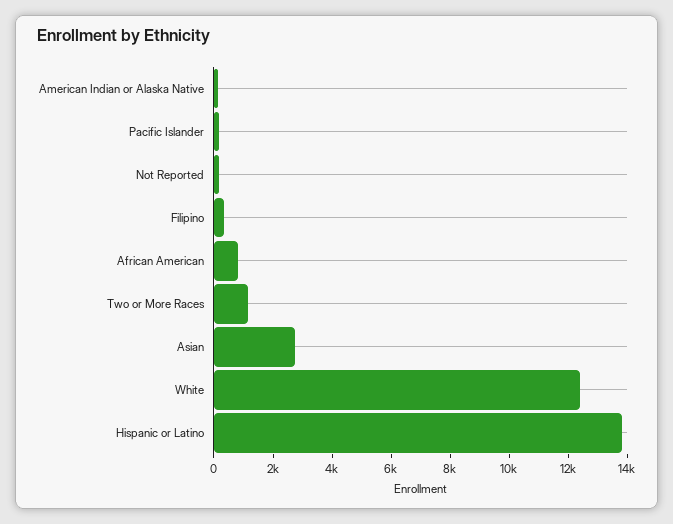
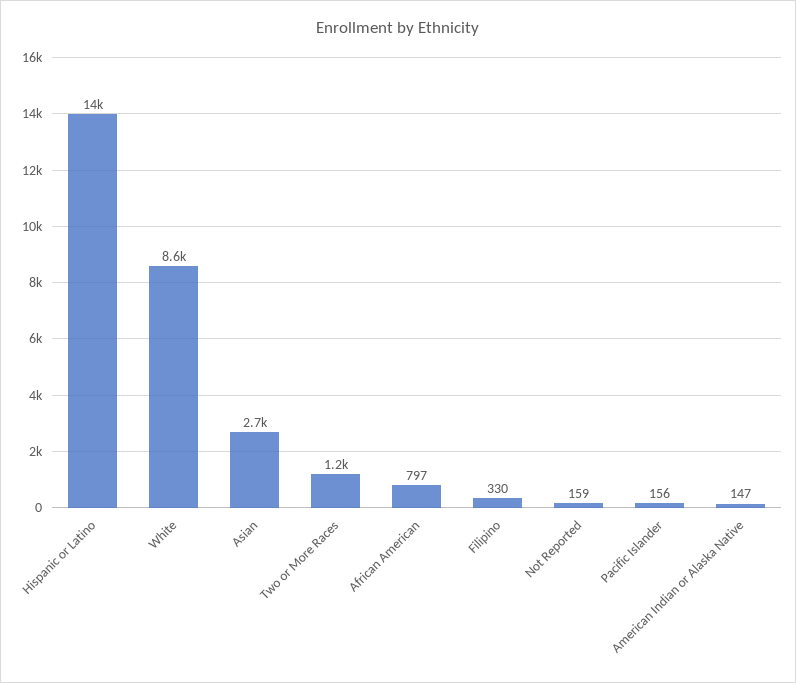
White: 12500 -> 8600

